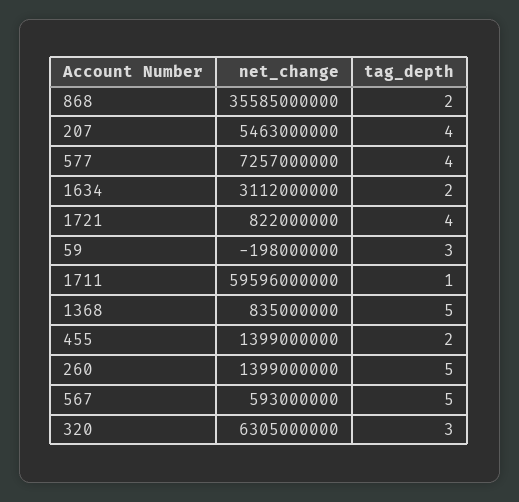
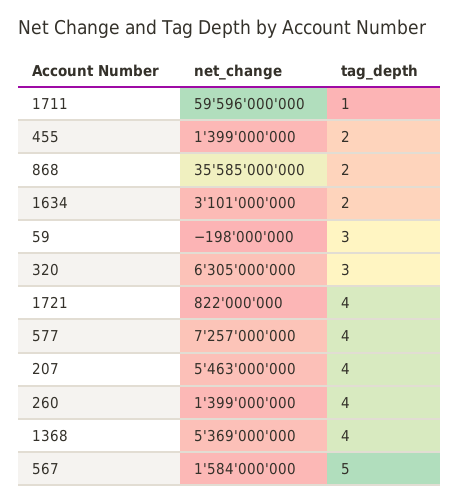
net_change, 1634: 3112000000 -> 3101000000
net_change, 1368: 835000000 -> 5369000000
tag_depth, 1368: 5 -> 4
tag_depth, 260: 5 -> 4
net_change, 567: 593000000 -> 1584000000

